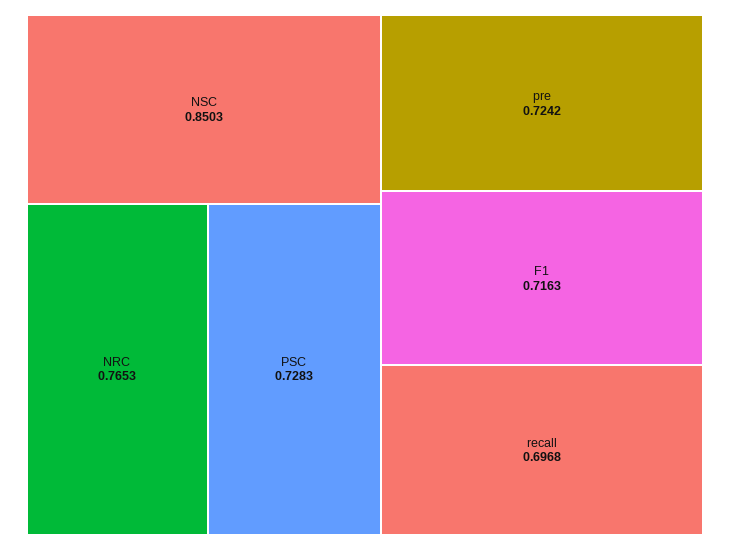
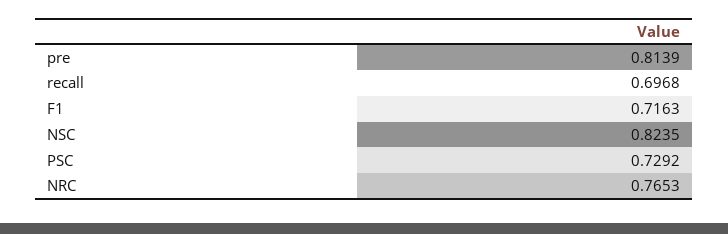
NSC: 0.8503 -> 0.8235
PSC: 0.7283 -> 0.7292
pre: 0.7242 -> 0.8139

